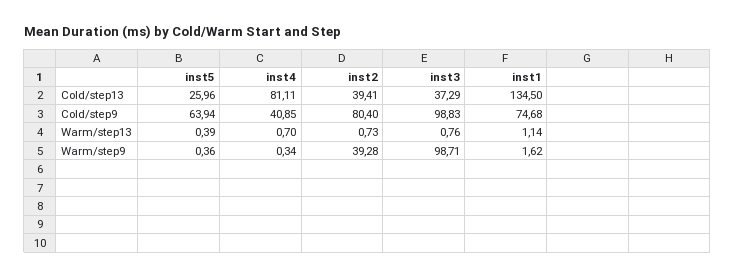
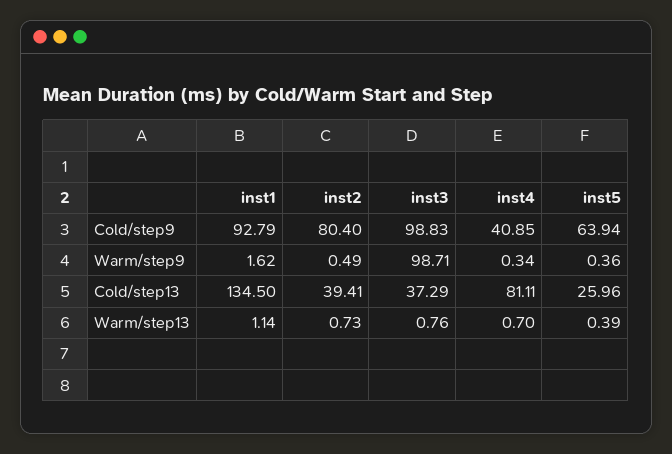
inst1, Cold/step9: 74.68 -> 92.79
inst2, Warm/step9: 39.28 -> 0.49

